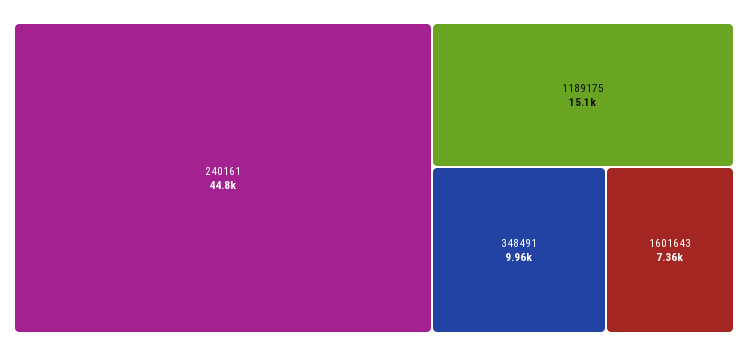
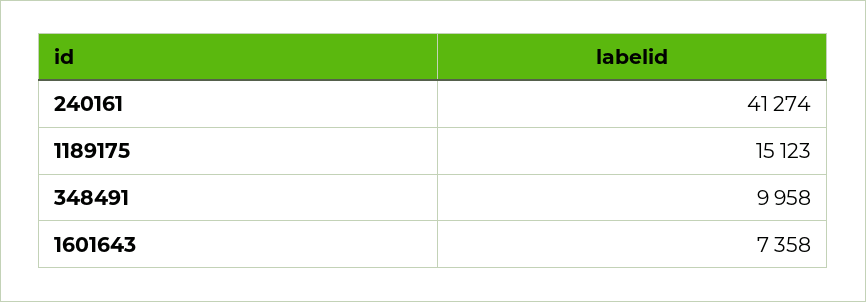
240161: 44800 -> 41274

